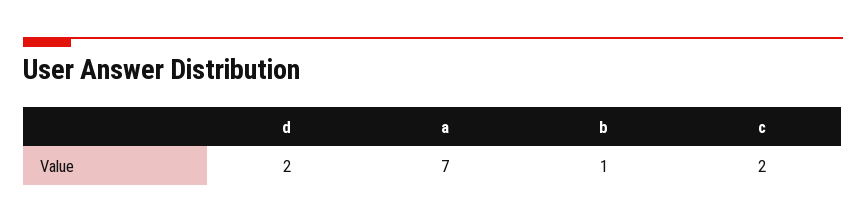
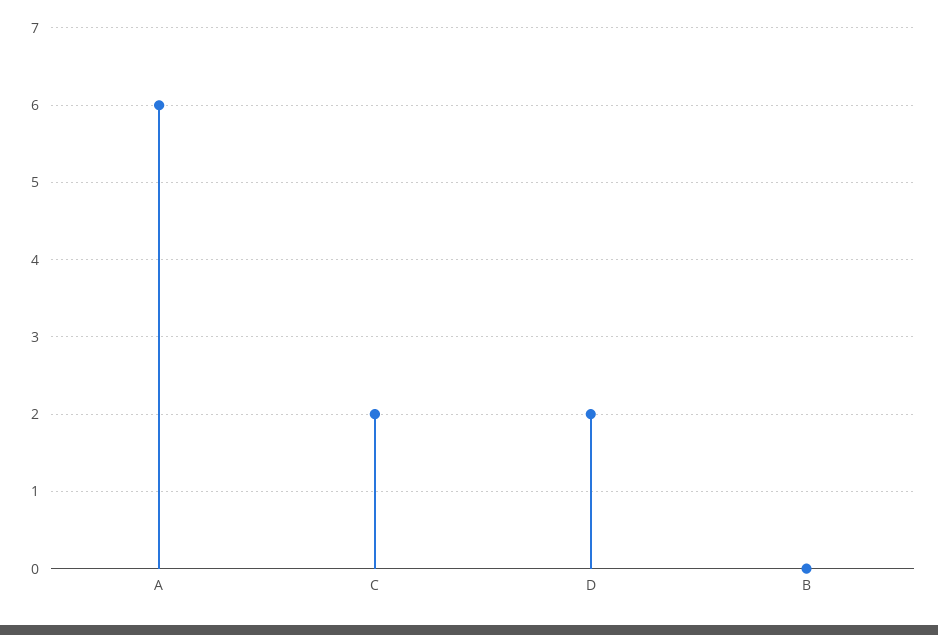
a: 7 -> 6
b: 1 -> 0

